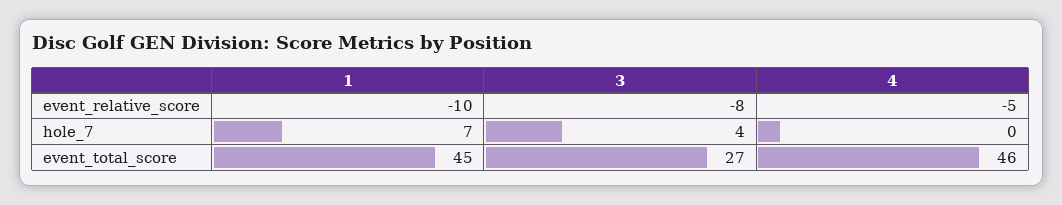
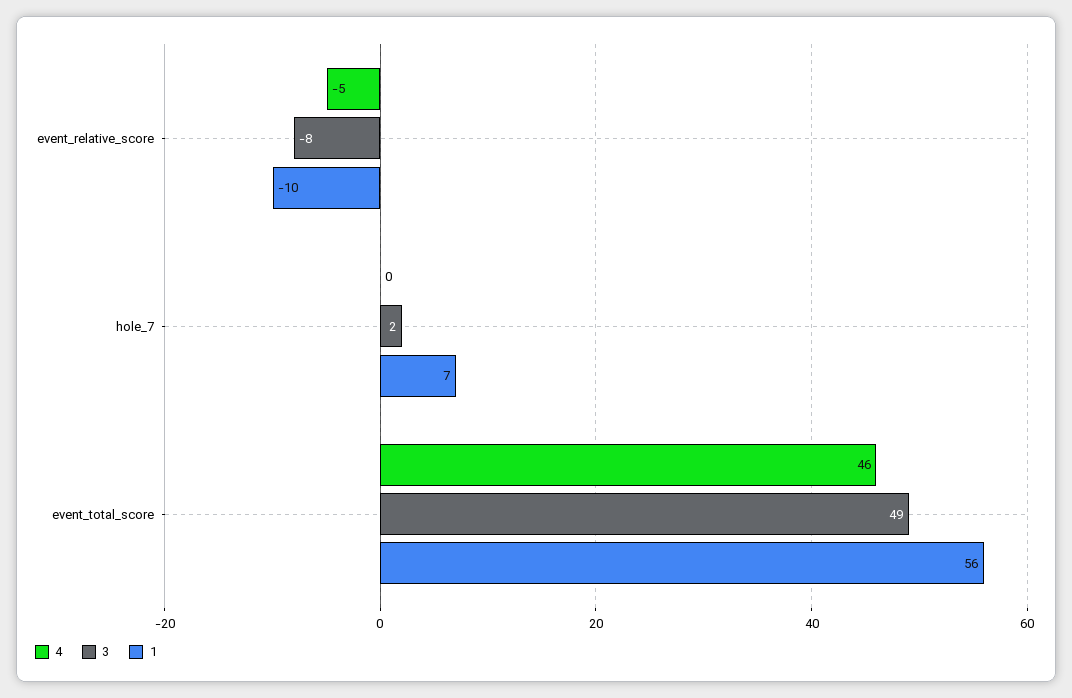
3, hole_7: 4 -> 2
1, event_total_score: 45 -> 56
3, event_total_score: 27 -> 49

